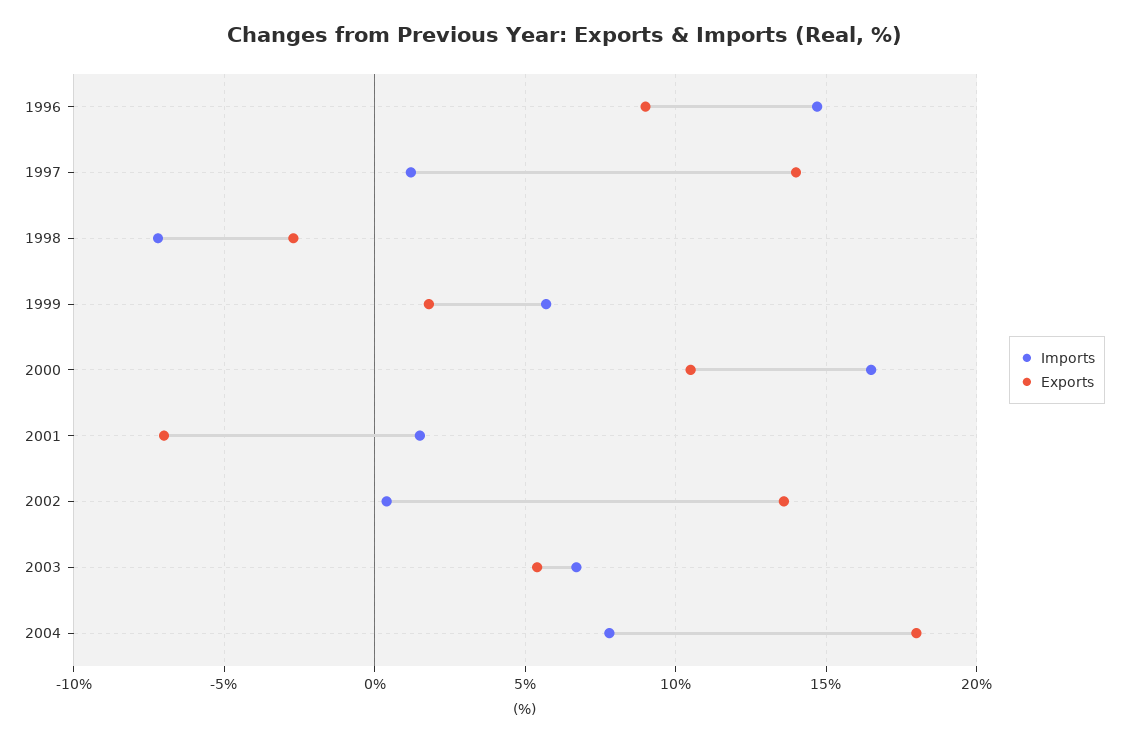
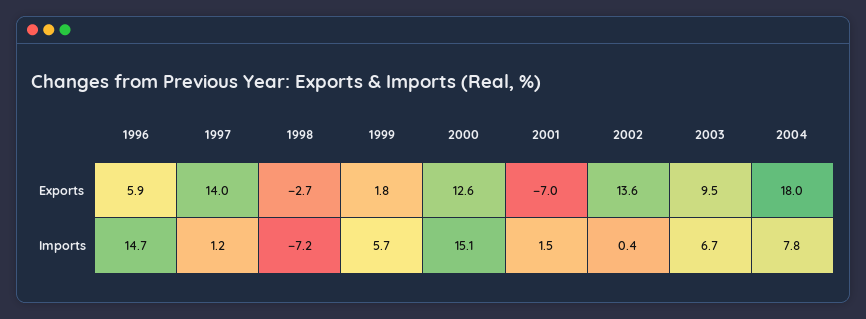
Exports, 1996: 9 -> 5.9
Imports, 2000: 16.5 -> 15.1
Exports, 2000: 10.5 -> 12.6
Exports, 2003: 5.5 -> 9.5

